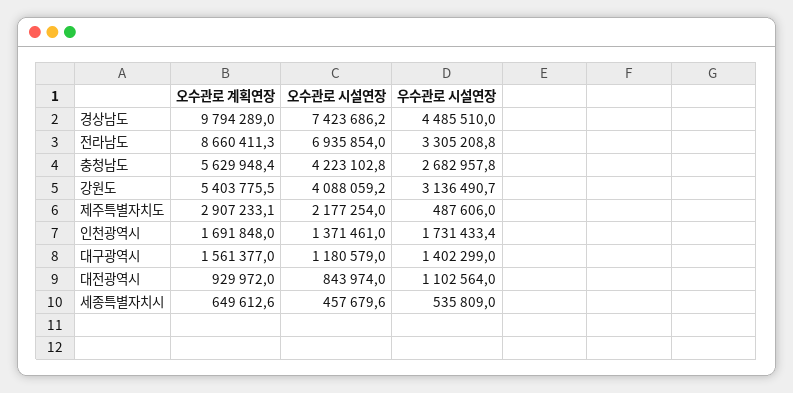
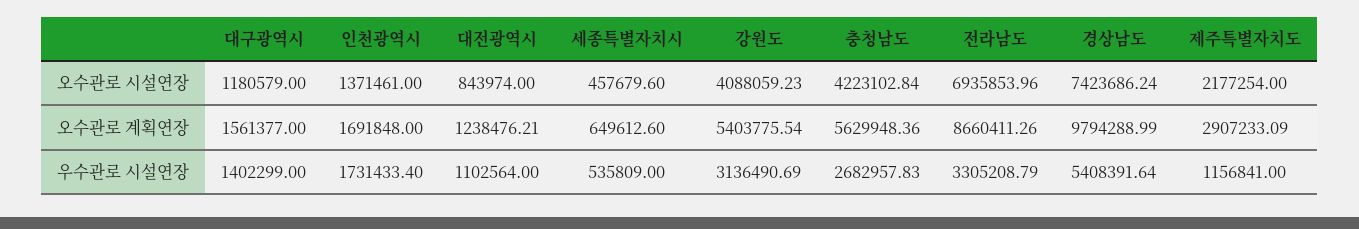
우수관로 시설연장, 경상남도: 4485510 -> 5408391.64
우수관로 시설연장, 제주특별자치도: 487606 -> 1156841
오수관로 계획연장, 대전광역시: 929972 -> 1238476.21

